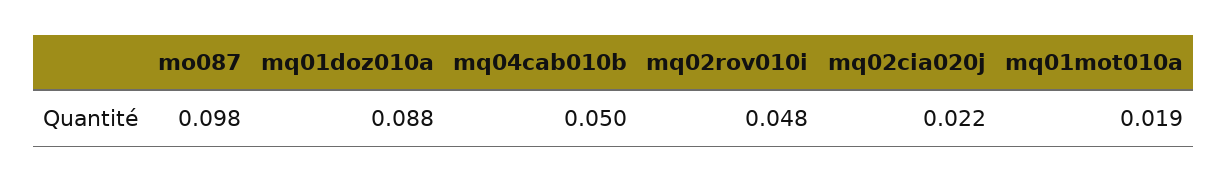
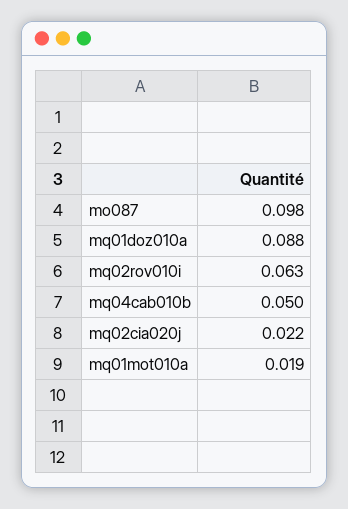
mq02rov010i: 0.048 -> 0.063

